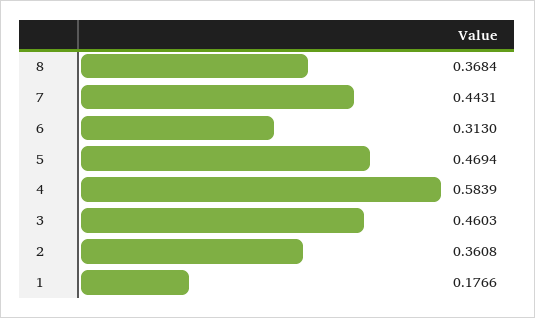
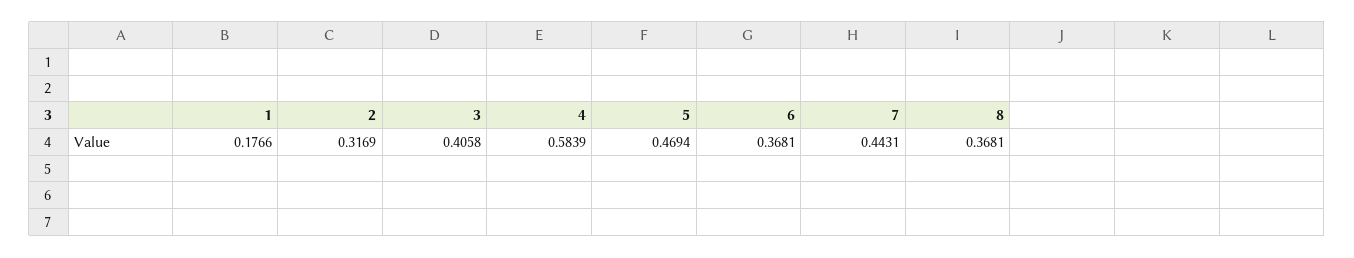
8: 0.3684 -> 0.3681
6: 0.313 -> 0.3681
3: 0.4603 -> 0.4058
2: 0.3608 -> 0.3169

